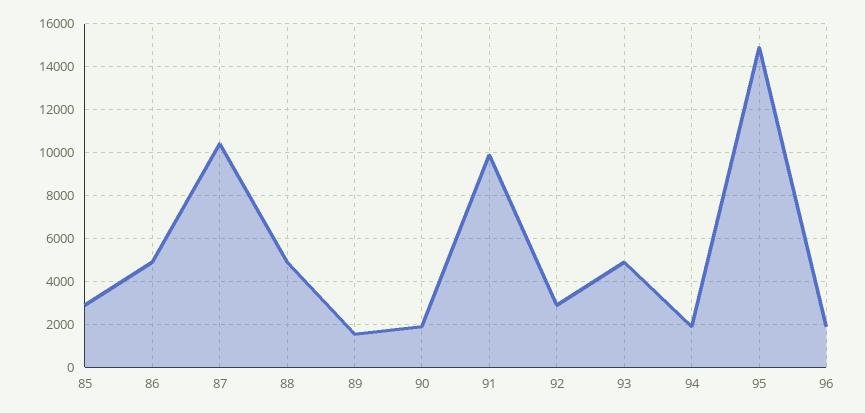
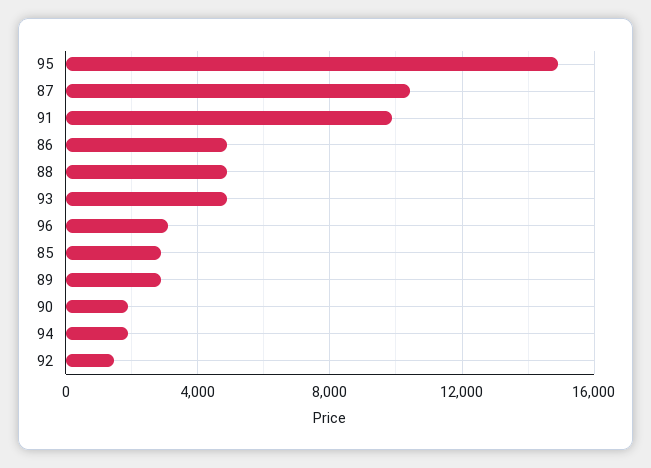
89: 1500 -> 3000
92: 3000 -> 1500
96: 2000 -> 3000

